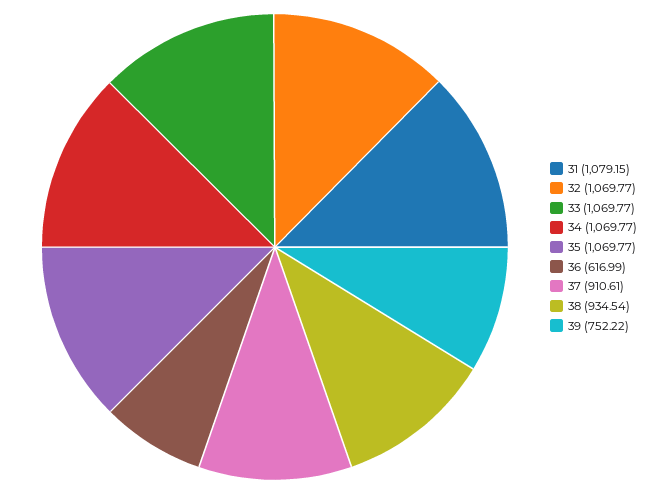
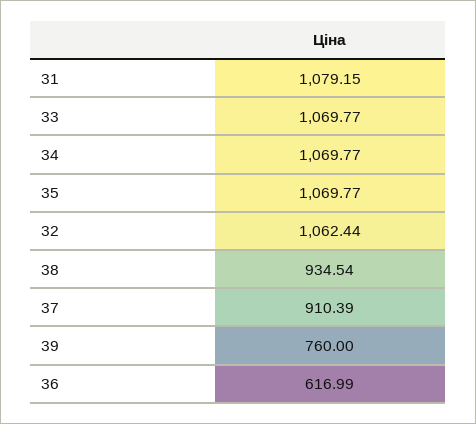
32: 1069.77 -> 1062.44
37: 910.61 -> 910.39
39: 752.22 -> 760

